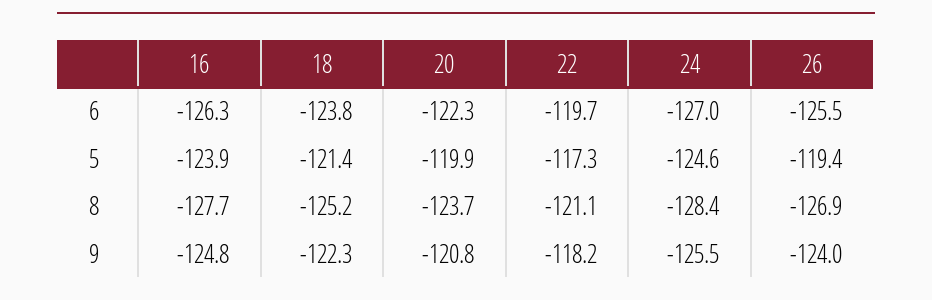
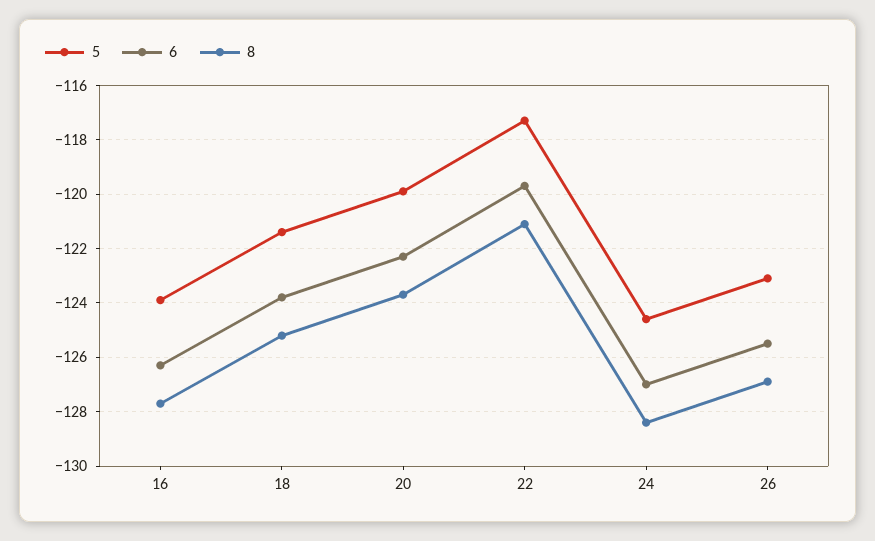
5, 26: -119.4 -> -123
9, 16: -124.8 -> none
9, 18: -122.3 -> none
9, 20: -120.8 -> none
9, 22: -118.2 -> none
9, 24: -125.5 -> none
9, 26: -124 -> none

